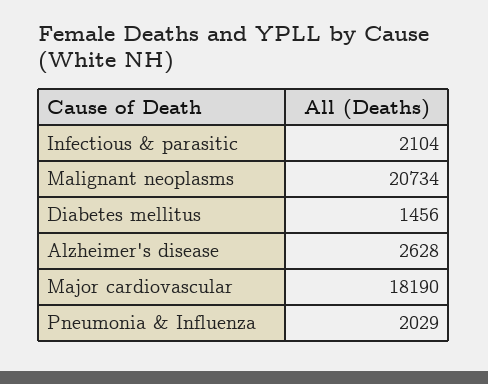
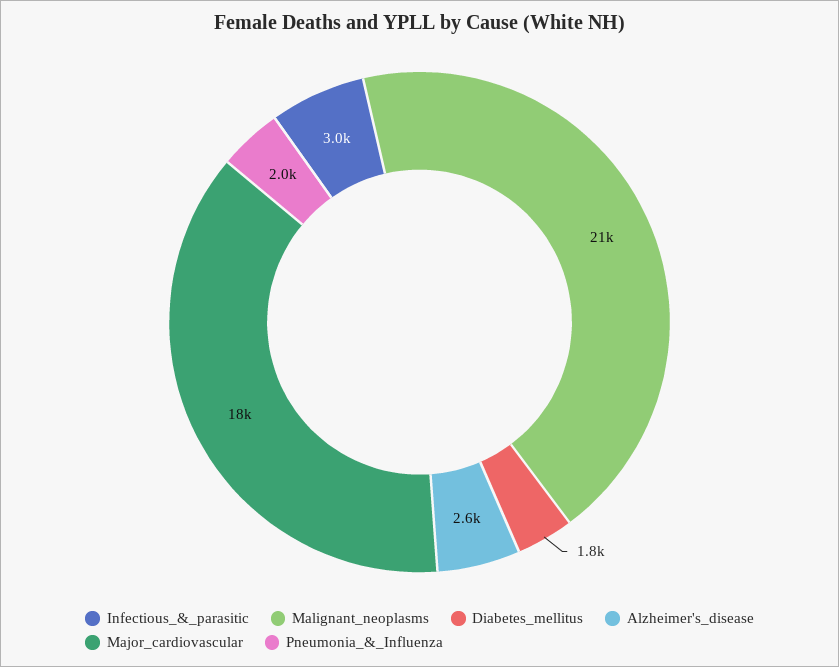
Infectious & parasitic: 2104 -> 3000
Diabetes mellitus: 1456 -> 1800

